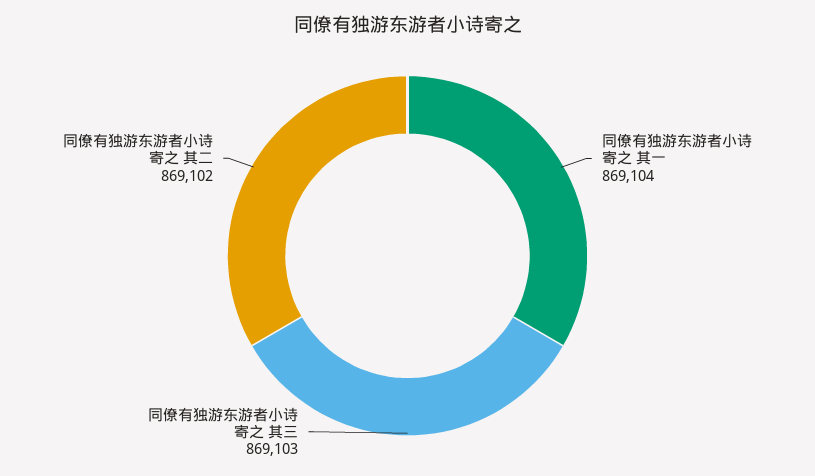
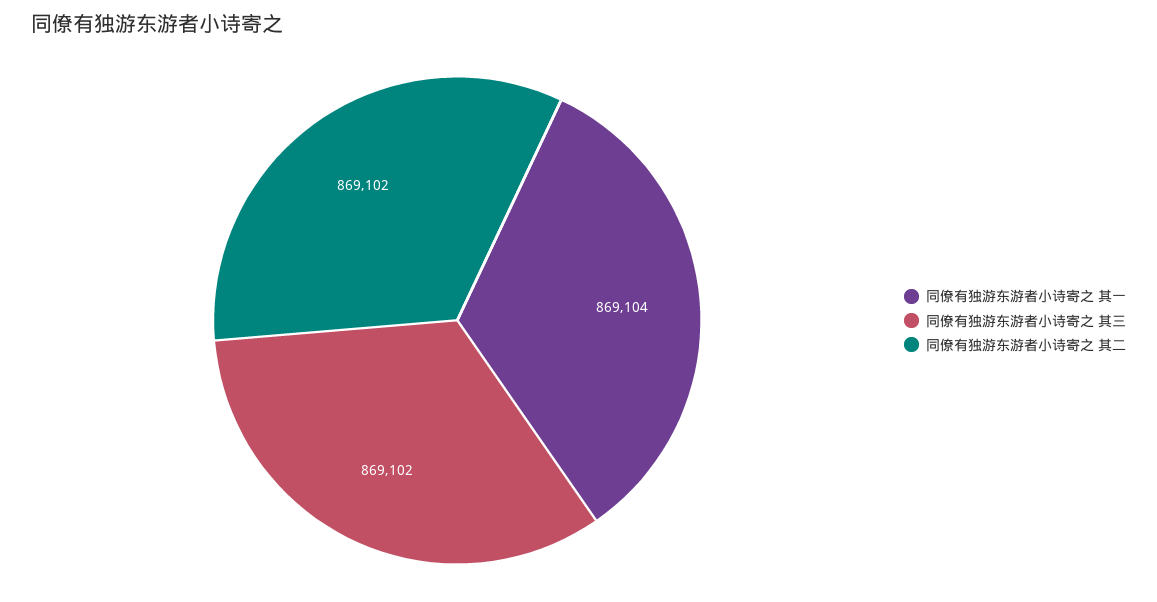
同僚有独游东游者小诗寄之 其三: 869103 -> 869102

